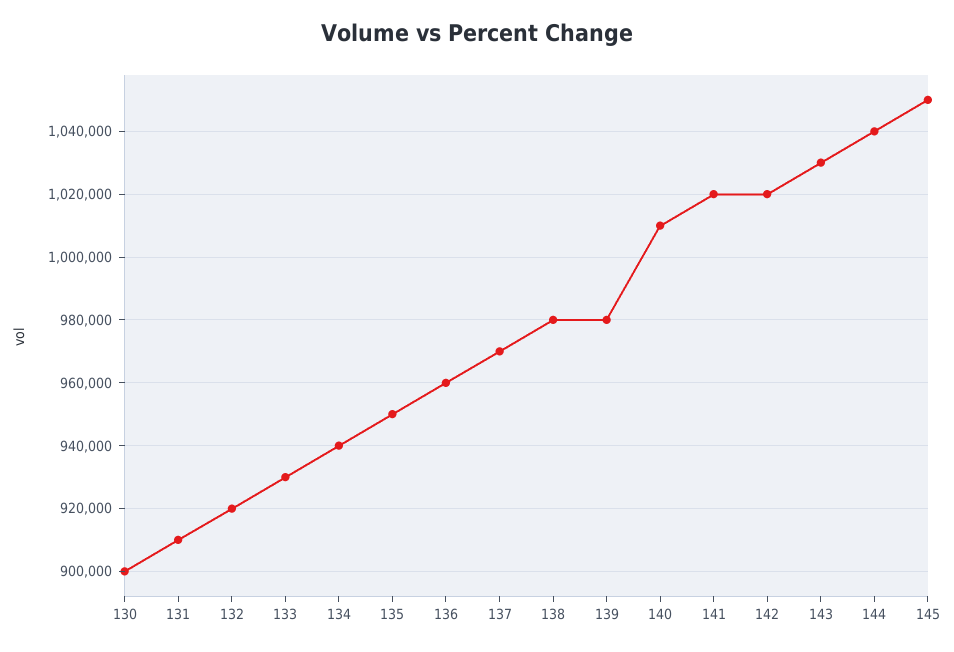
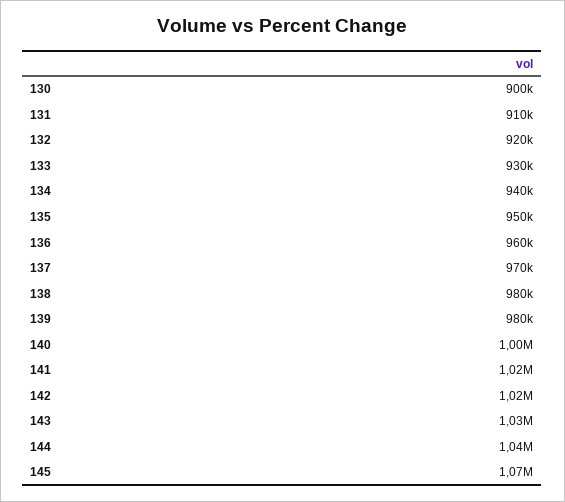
140: 1010000 -> 1000000
145: 1050000 -> 1070000

